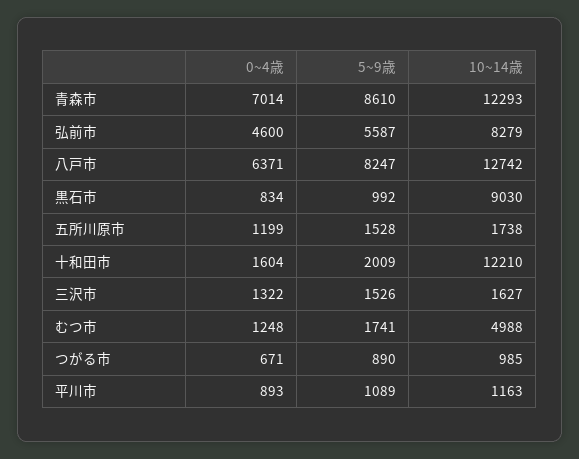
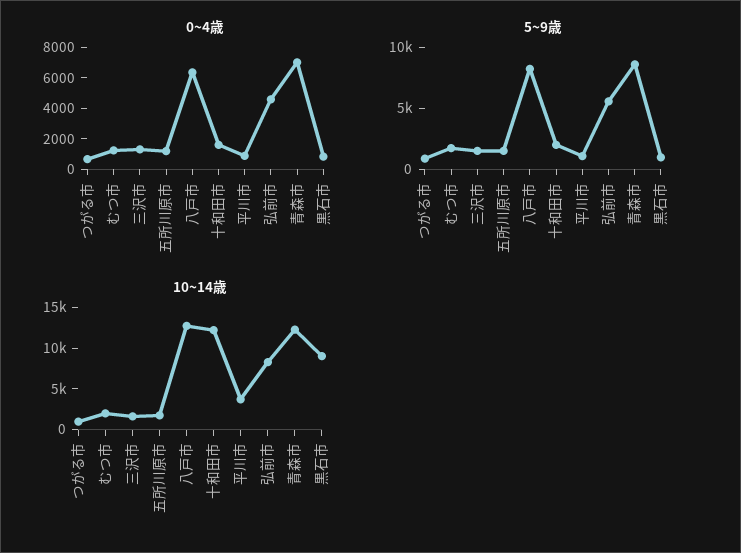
10~14歳, むつ市: 4988 -> 2000
10~14歳, 平川市: 1163 -> 4000

